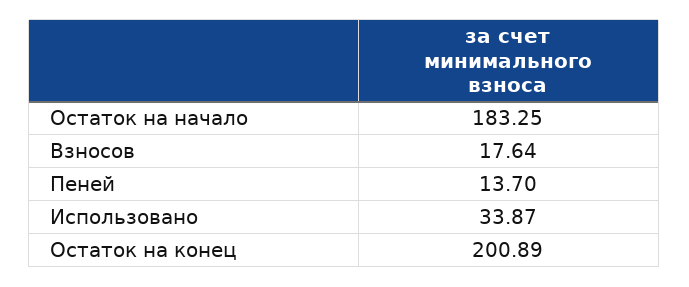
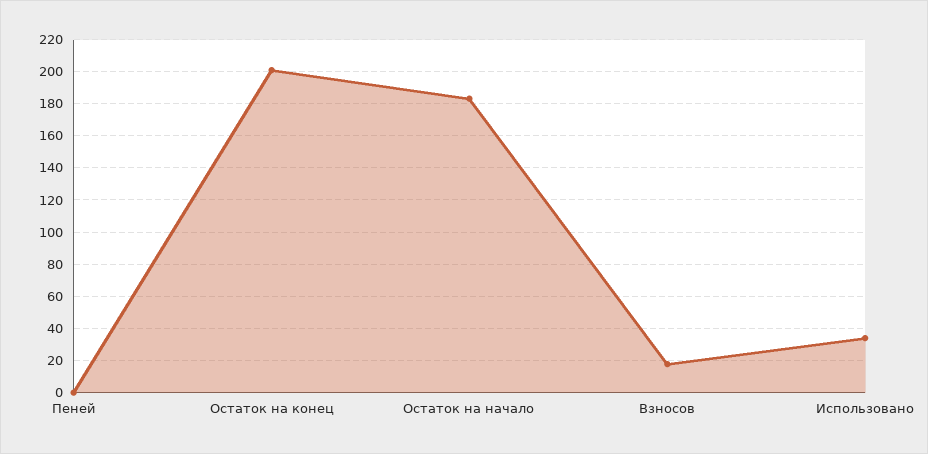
Пеней: 13.7 -> 0

